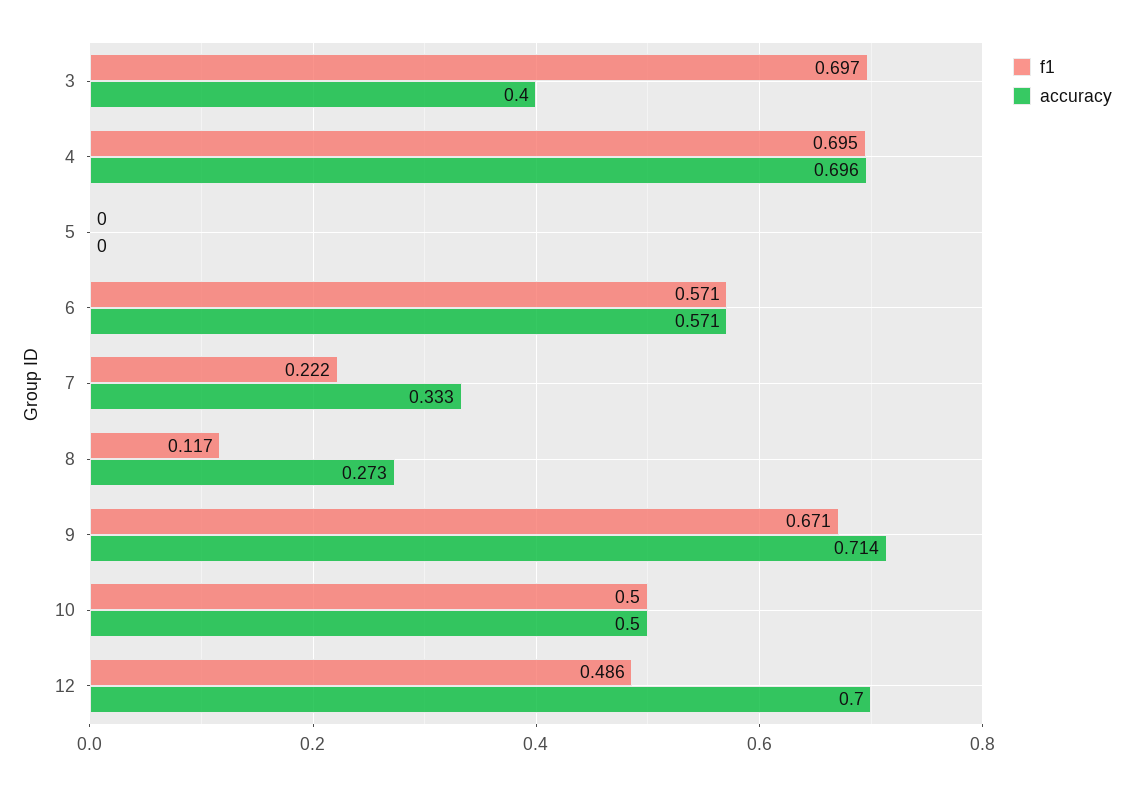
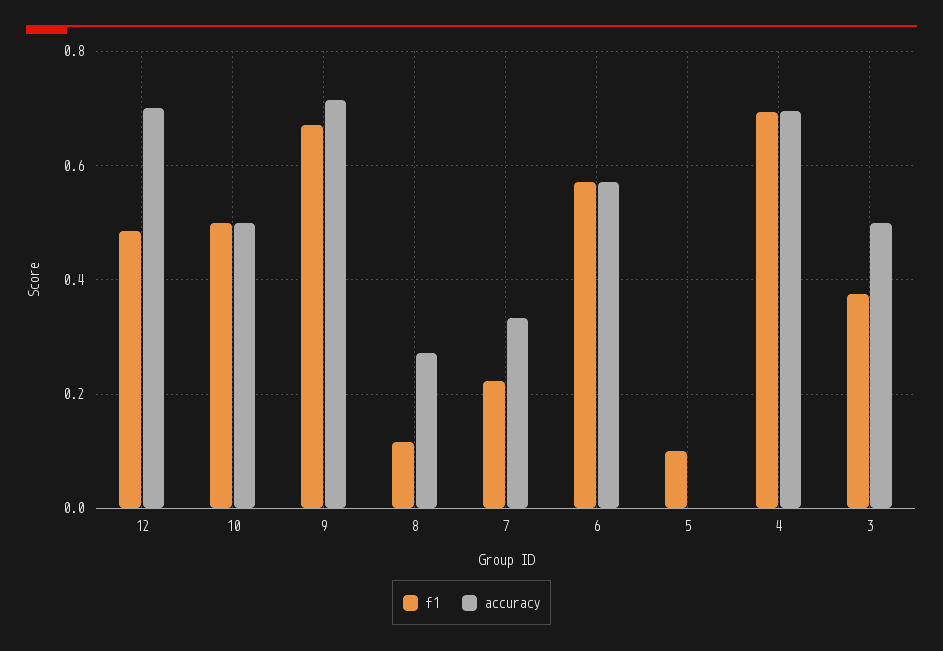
f1, 3: 0.697 -> 0.38
accuracy, 3: 0.4 -> 0.5
f1, 5: 0 -> 0.1

